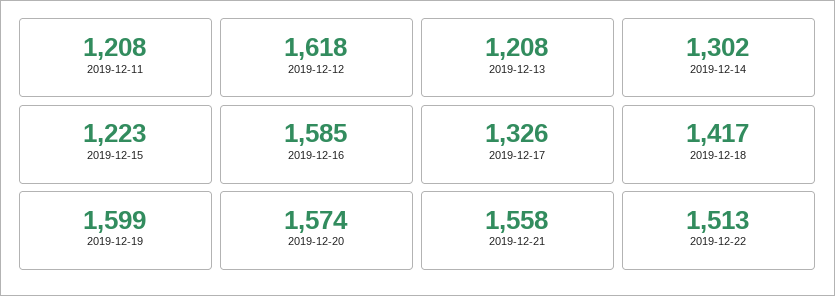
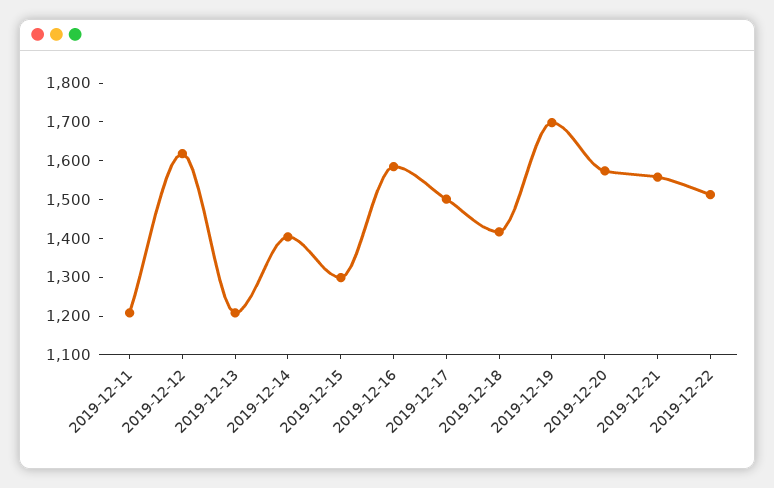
2019-12-14: 1302 -> 1400
2019-12-15: 1223 -> 1300
2019-12-17: 1326 -> 1500
2019-12-19: 1599 -> 1700

